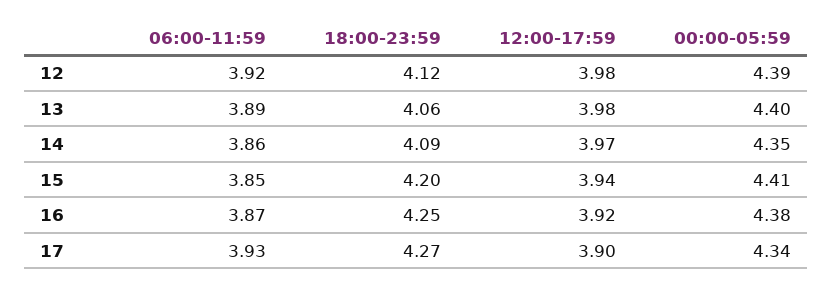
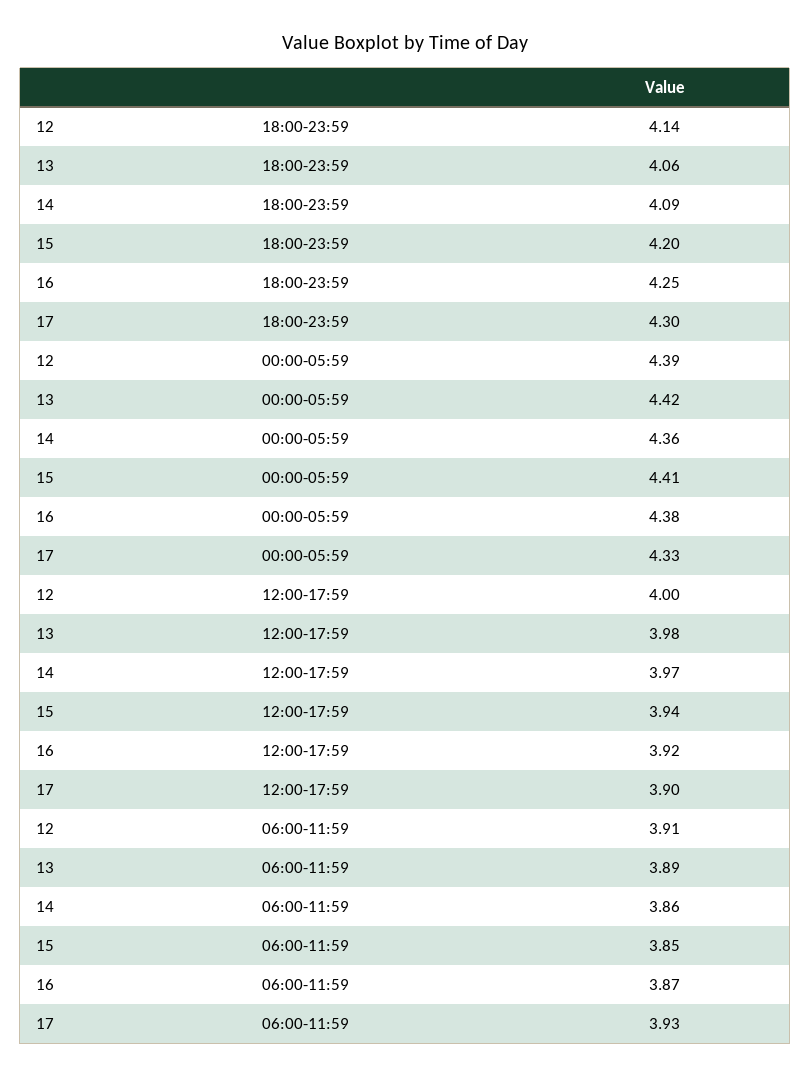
06:00-11:59, 12: 3.92 -> 3.91
18:00-23:59, 12: 4.12 -> 4.14
12:00-17:59, 12: 3.98 -> 4
00:00-05:59, 13: 4.4 -> 4.42
00:00-05:59, 14: 4.35 -> 4.36
18:00-23:59, 17: 4.27 -> 4.3
00:00-05:59, 17: 4.34 -> 4.33

